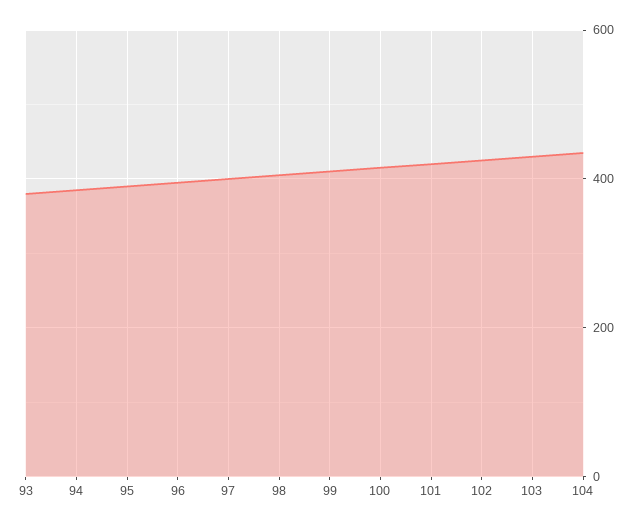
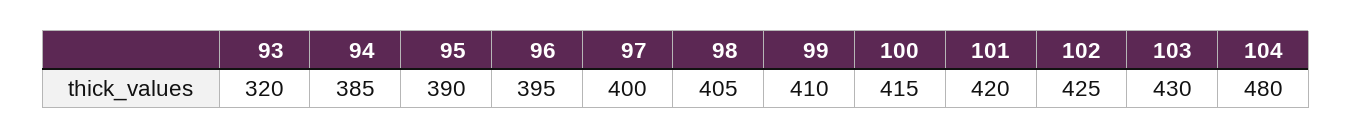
93: 380 -> 320
104: 440 -> 480

